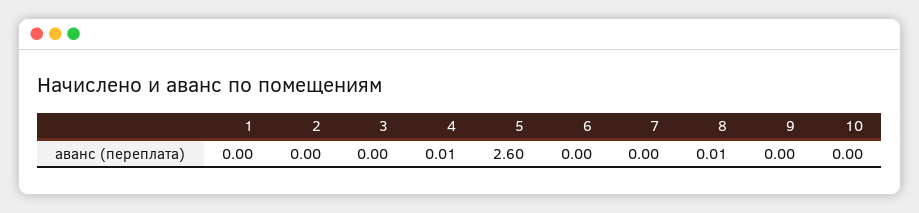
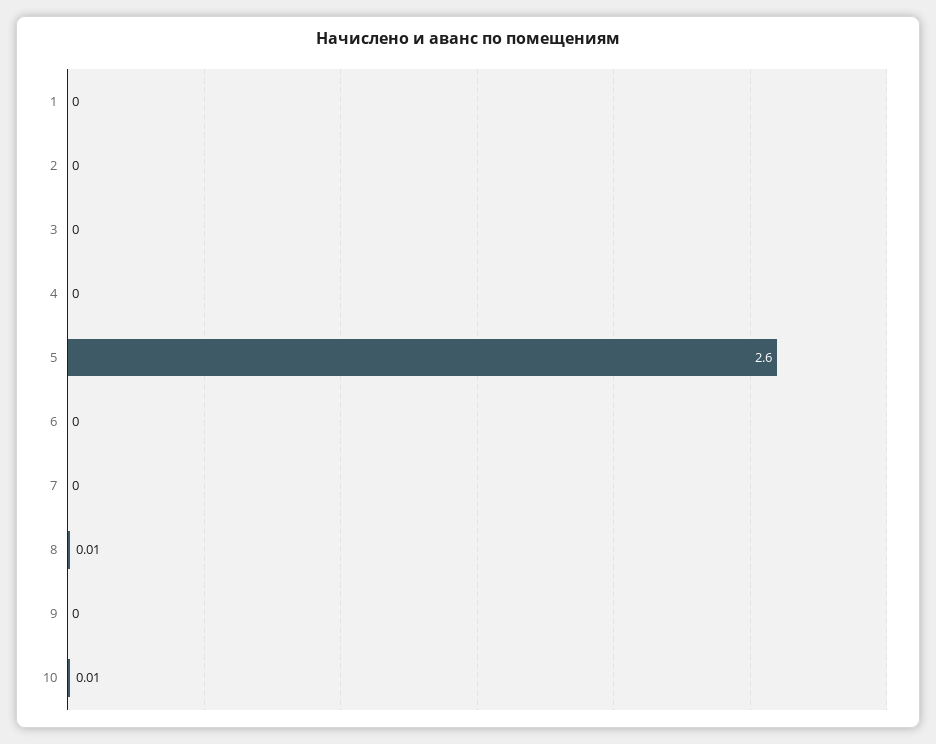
4: 0.01 -> 0
10: 0 -> 0.01

